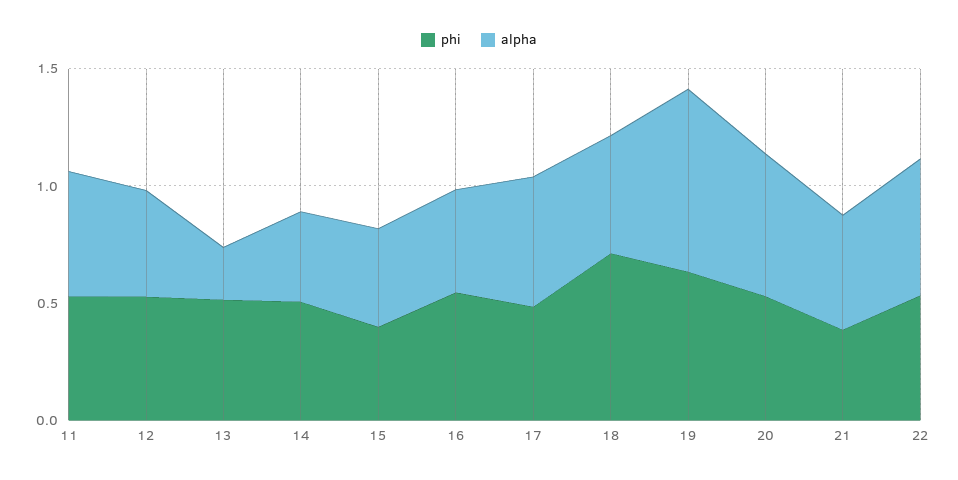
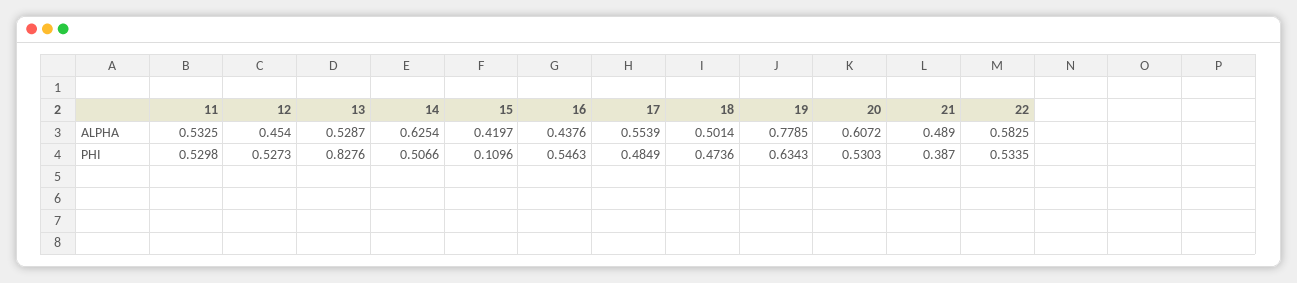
phi, 13: 0.5 -> 0.8276
alpha, 13: 0.2 -> 0.5287
alpha, 14: 0.4 -> 0.6254
phi, 15: 0.4 -> 0.1096
phi, 18: 0.7 -> 0.4736

